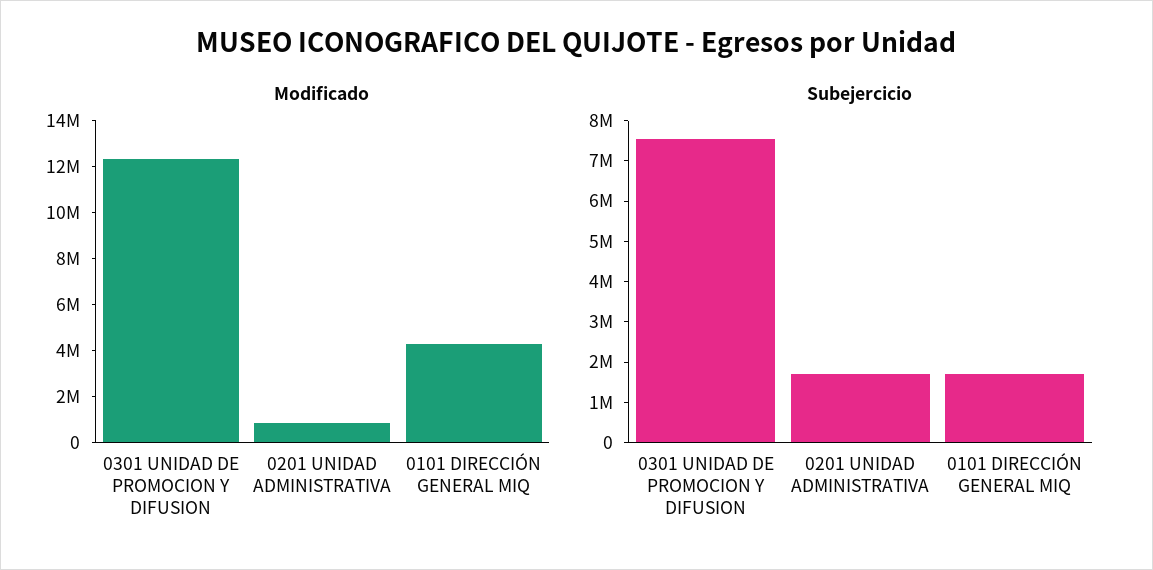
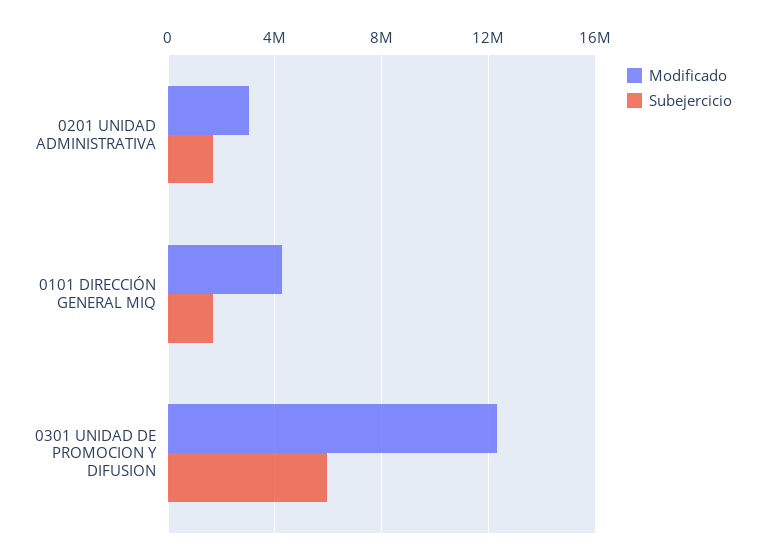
Modificado, 0201 UNIDAD ADMINISTRATIVA: 1000000 -> 3000000
Subejercicio, 0301 UNIDAD DE PROMOCION Y DIFUSION: 7600000 -> 6000000

